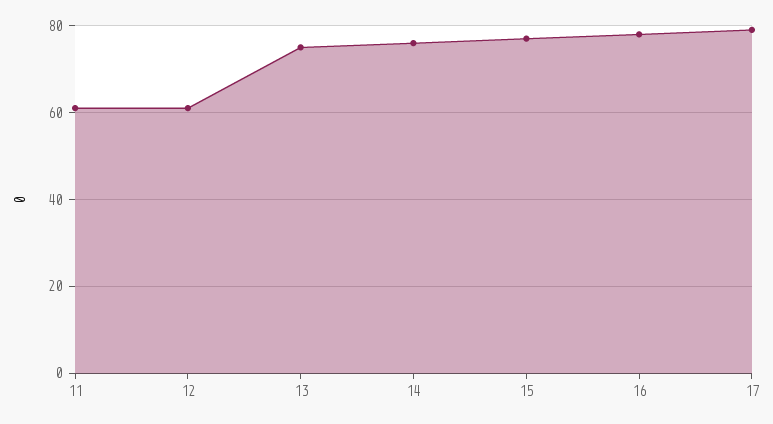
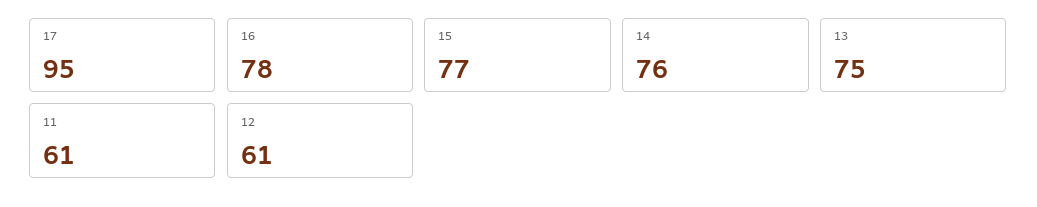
17: 80 -> 95

